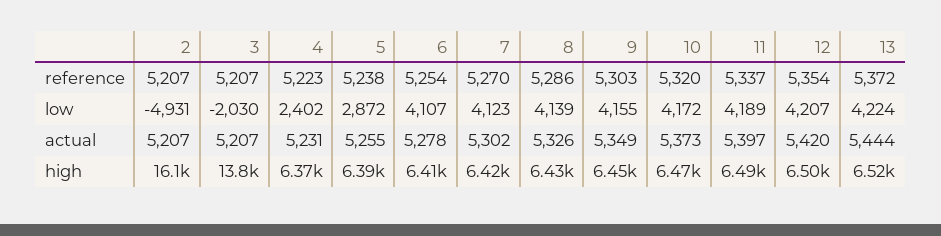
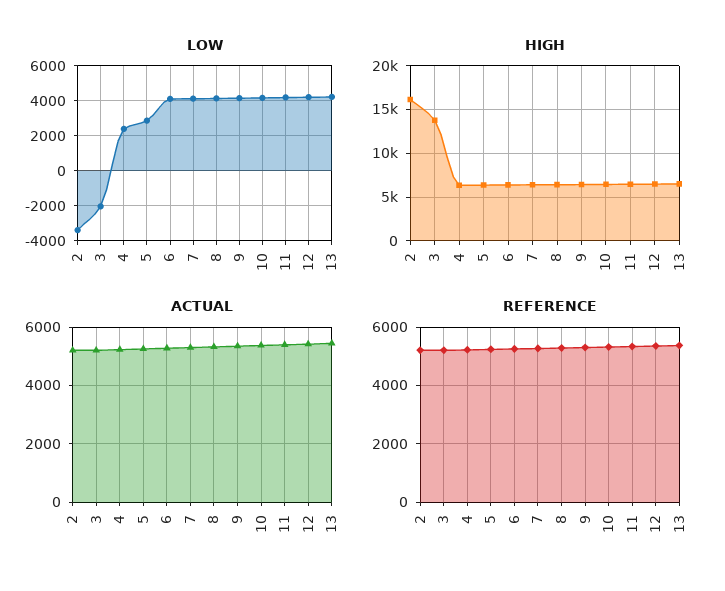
low, 2: -4931 -> -3500

